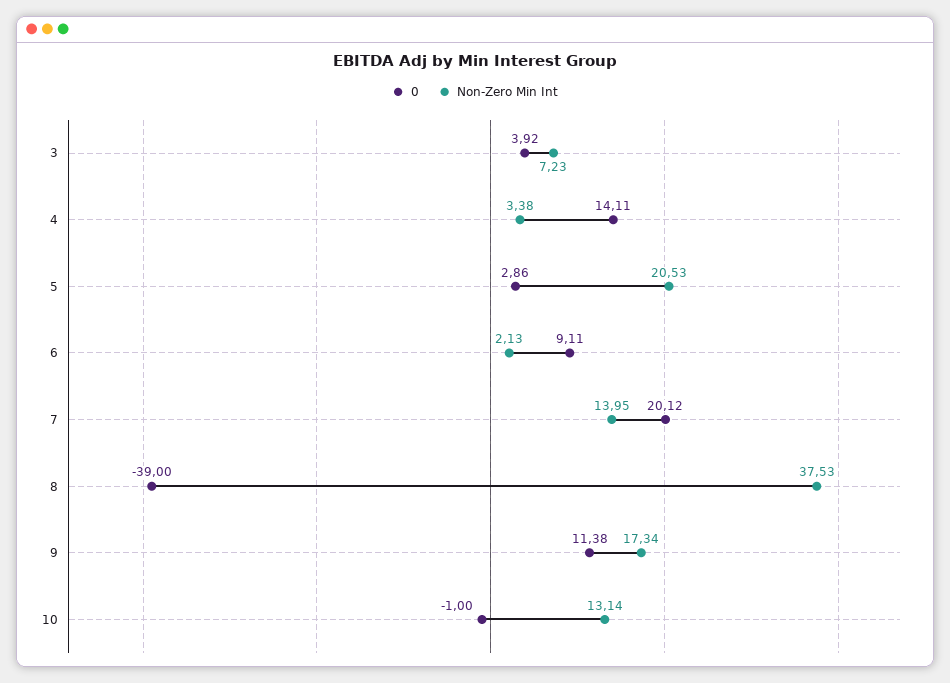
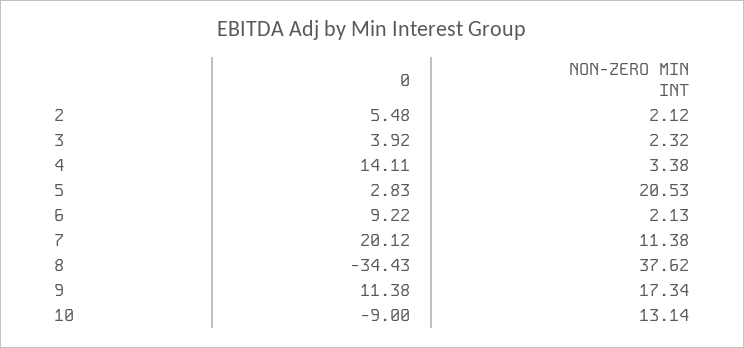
Non-Zero Min Int, 3: 7.23 -> 2.32
0, 5: 2.86 -> 2.83
0, 6: 9.11 -> 9.22
Non-Zero Min Int, 7: 13.95 -> 11.38
0, 8: -39 -> -34.43
Non-Zero Min Int, 8: 37.53 -> 37.62
0, 10: -1 -> -9
0, 2: none -> 5.48
Non-Zero Min Int, 2: none -> 2.12

